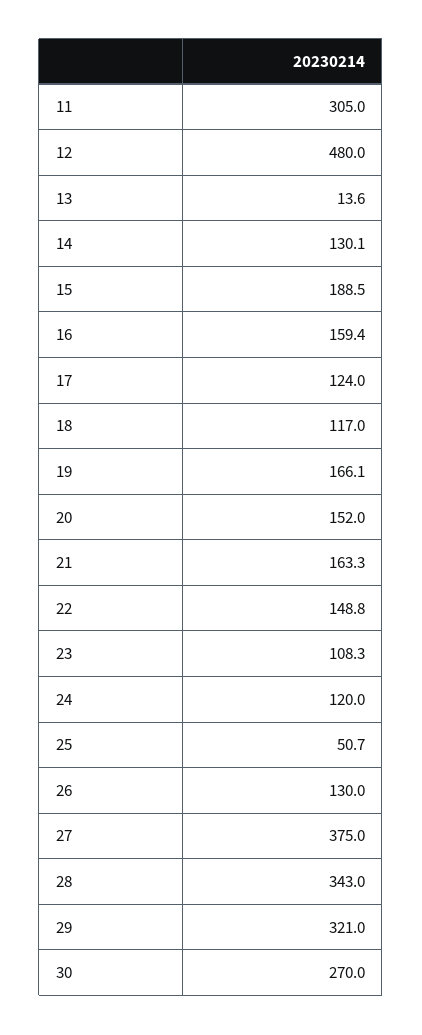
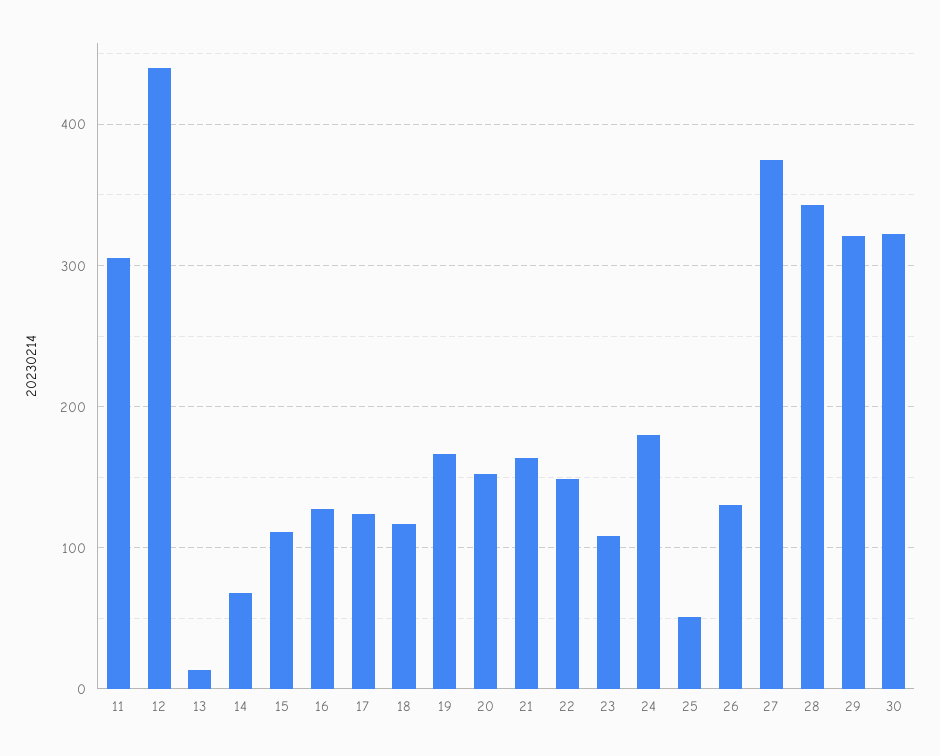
12: 480 -> 440
14: 130.1 -> 70
15: 188.5 -> 110
16: 159.4 -> 130
24: 120 -> 180
30: 270 -> 320

